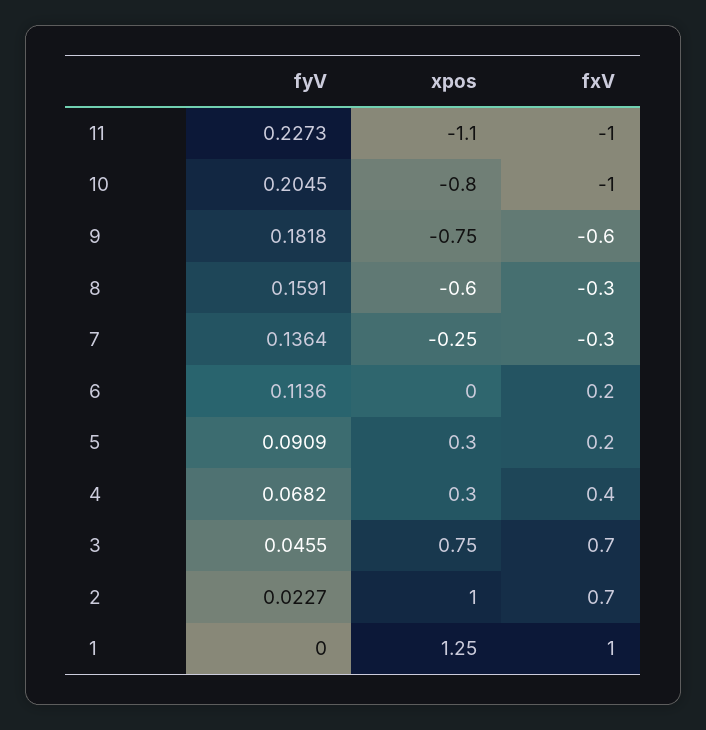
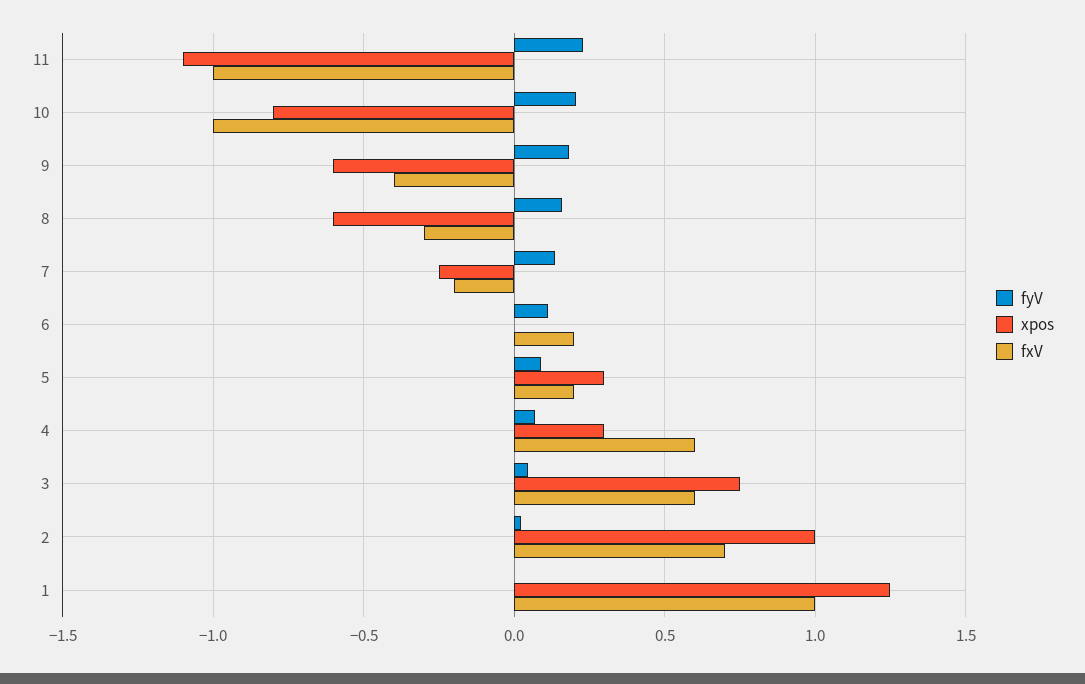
xpos, 9: -0.75 -> -0.6
fxV, 9: -0.6 -> -0.4
fxV, 7: -0.3 -> -0.2
fxV, 4: 0.4 -> 0.6
fxV, 3: 0.7 -> 0.6

